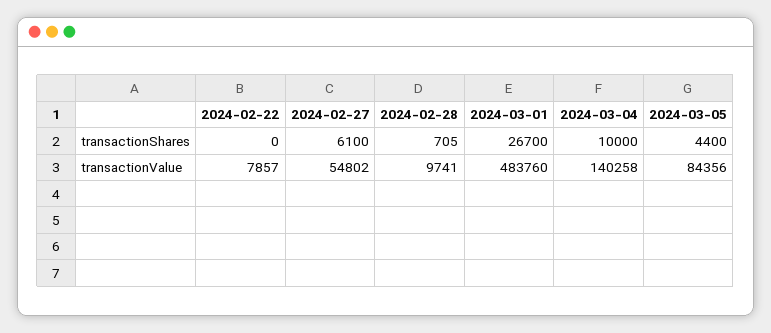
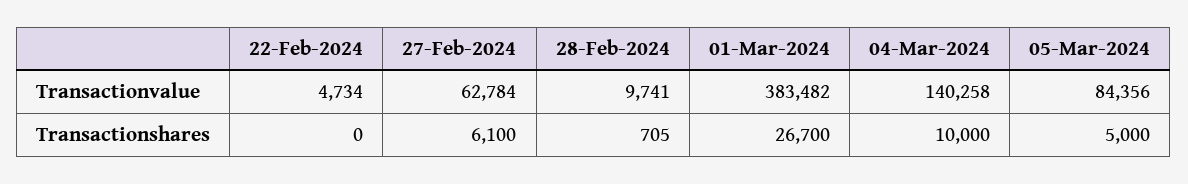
2024-03-05, transactionShares: 4400 -> 5000
2024-02-22, transactionValue: 7857 -> 4734
2024-02-27, transactionValue: 54802 -> 62784
2024-03-01, transactionValue: 483760 -> 383482

